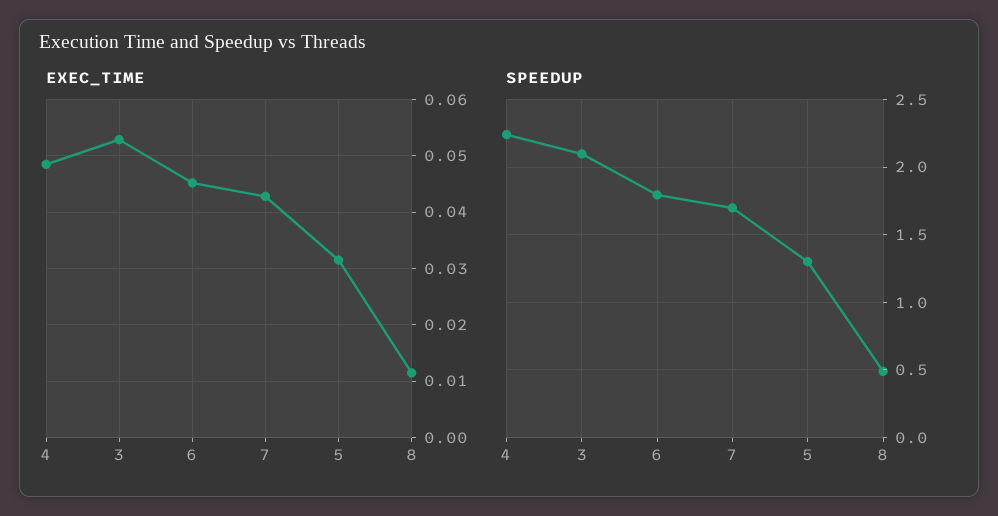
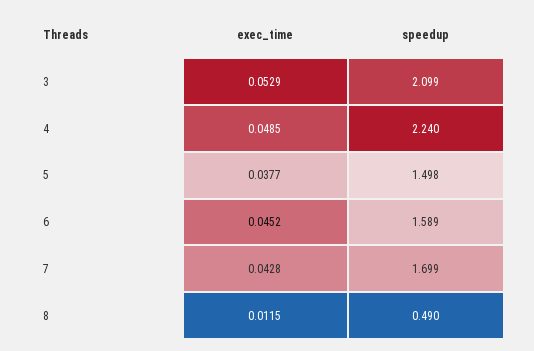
EXEC_TIME, 5: 0.032 -> 0.0377
SPEEDUP, 6: 1.8 -> 1.589
SPEEDUP, 5: 1.3 -> 1.498

